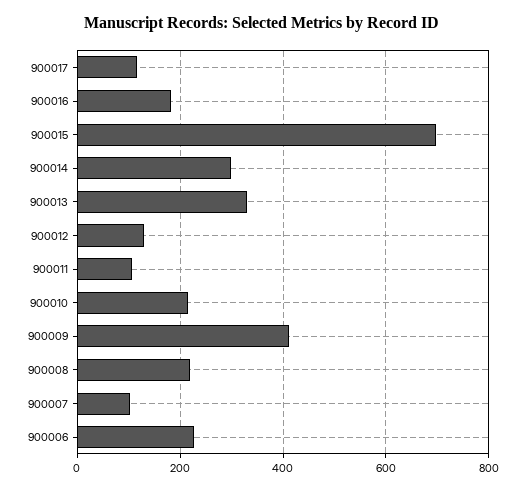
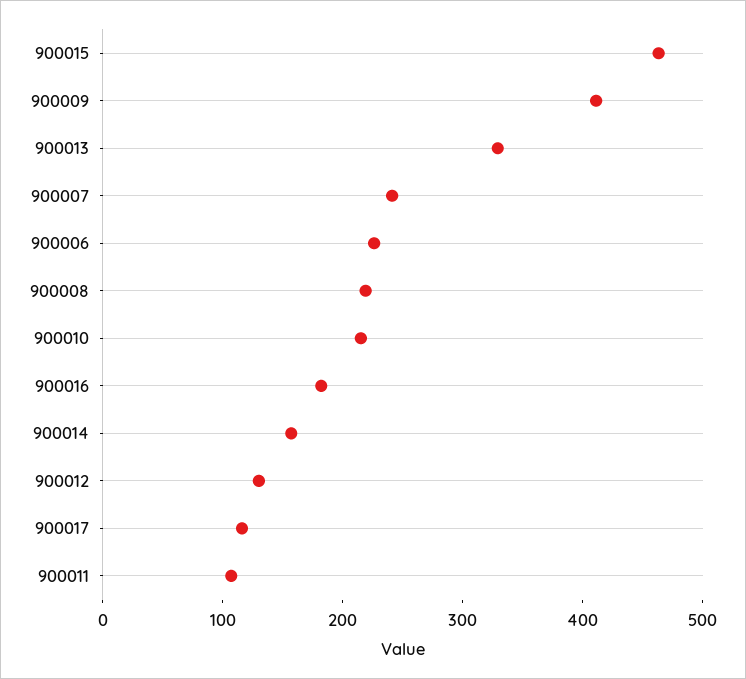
900015: 700 -> 460
900014: 300 -> 160
900007: 100 -> 240

